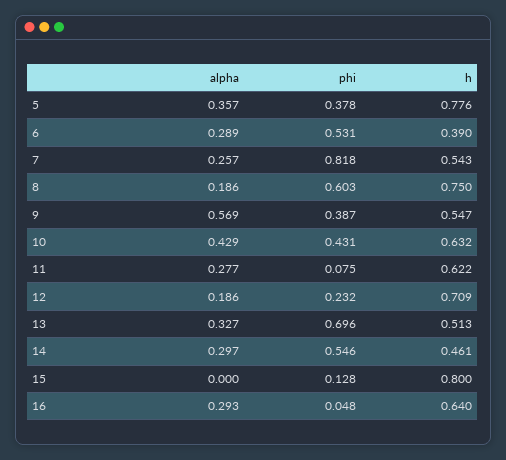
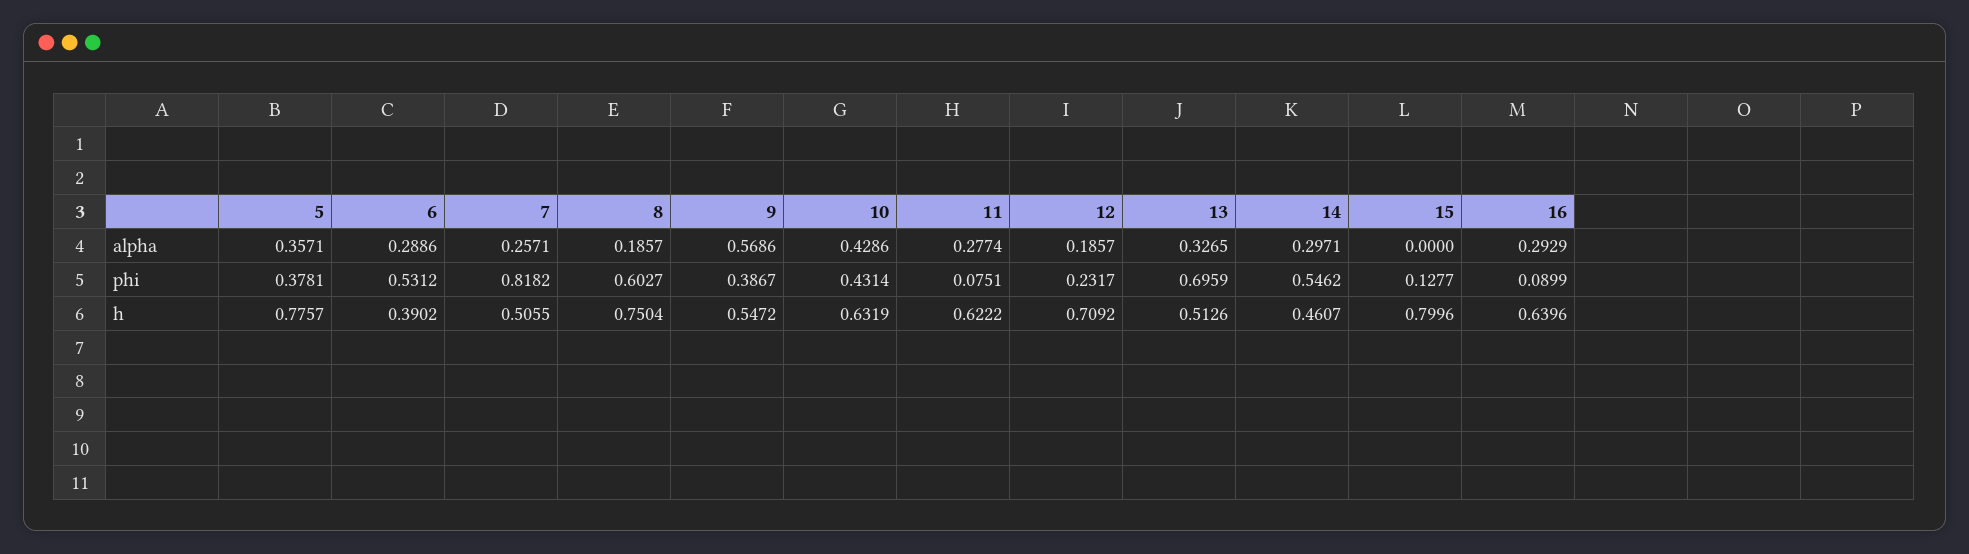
h, 7: 0.543 -> 0.5055
phi, 16: 0.048 -> 0.0899

